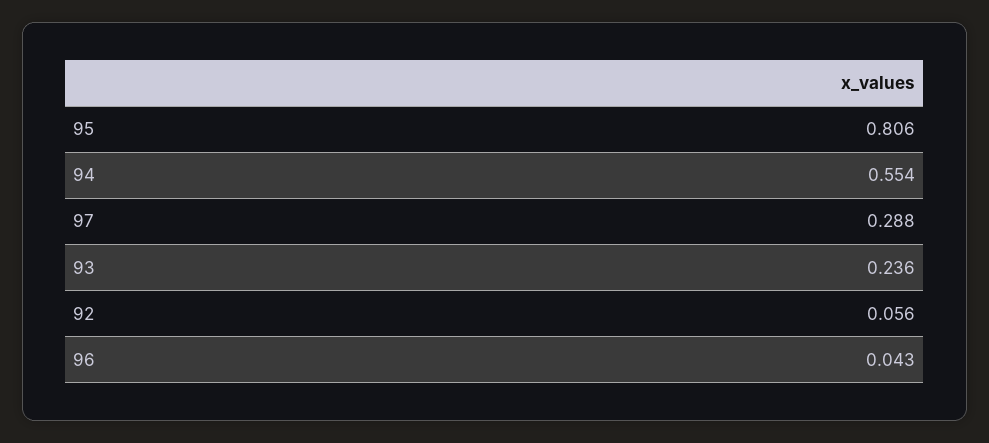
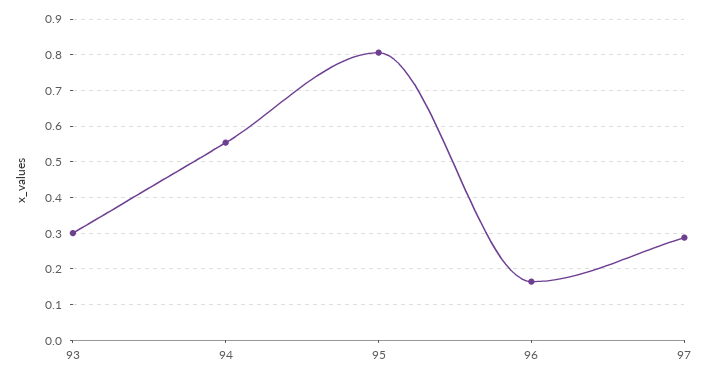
93: 0.236 -> 0.3
92: 0.056 -> none
96: 0.043 -> 0.16

